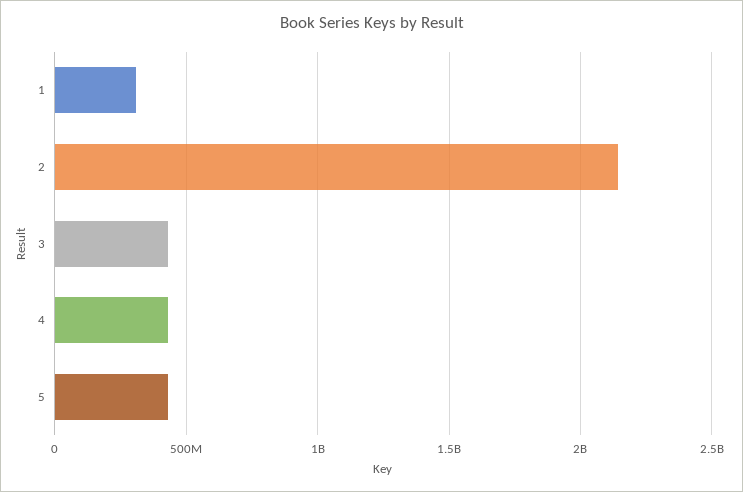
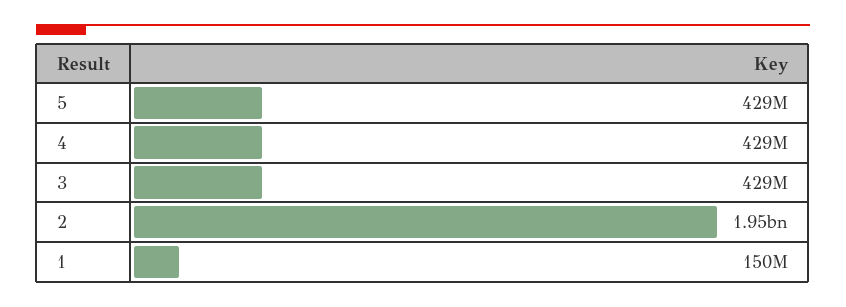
1: 300000000 -> 150000000
2: 2150000000 -> 1950000000

